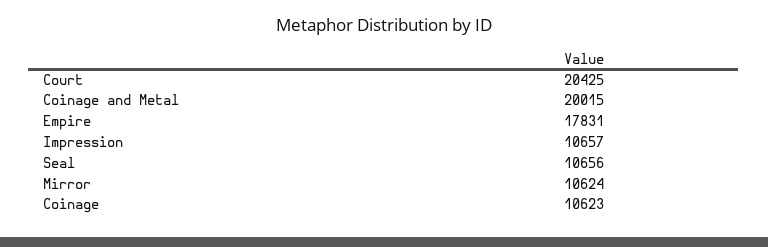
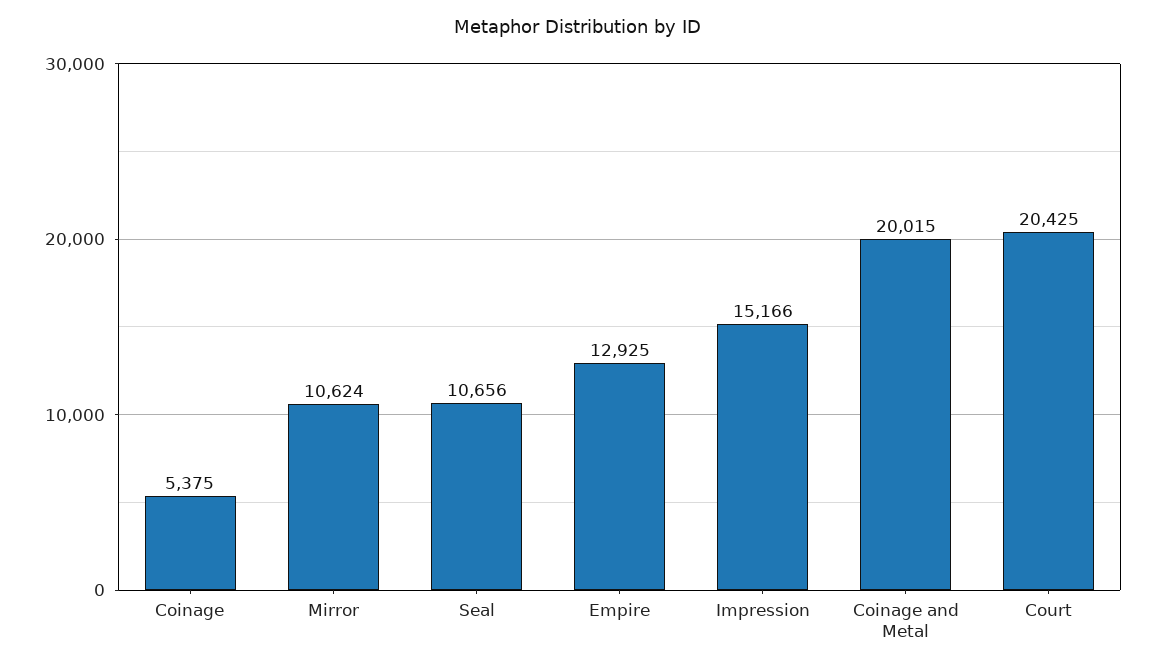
Empire: 17831 -> 12925
Impression: 10657 -> 15166
Coinage: 10623 -> 5375

